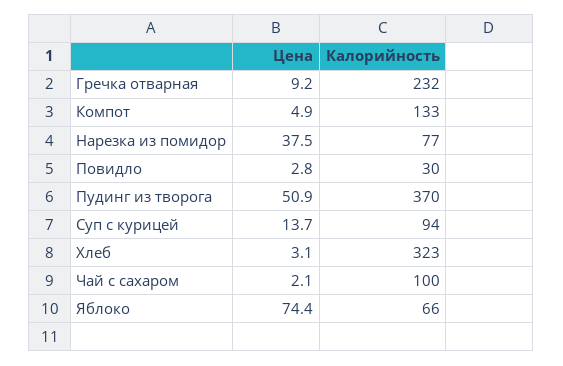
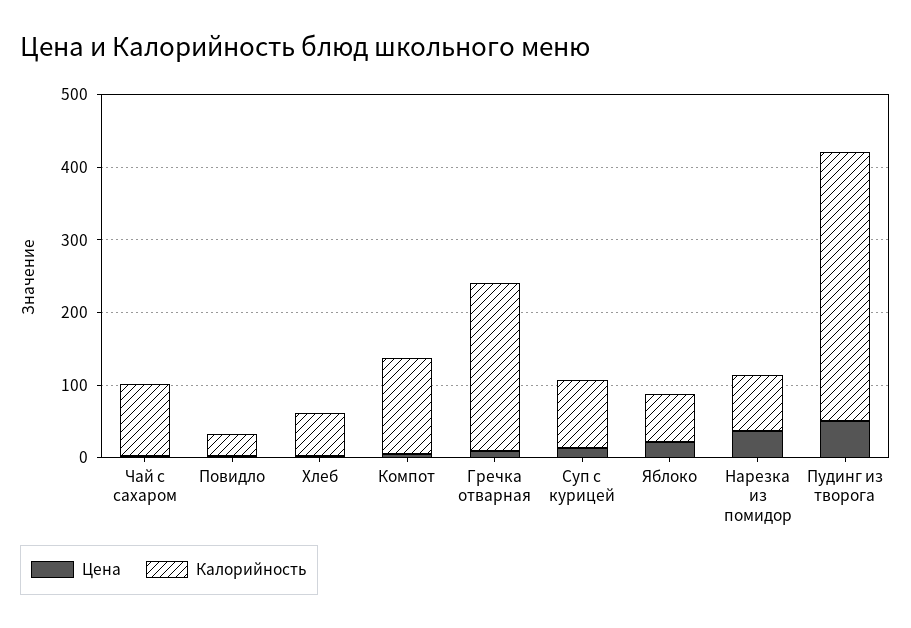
Калорийность, Хлеб: 323 -> 60
Цена, Яблоко: 74.4 -> 20

